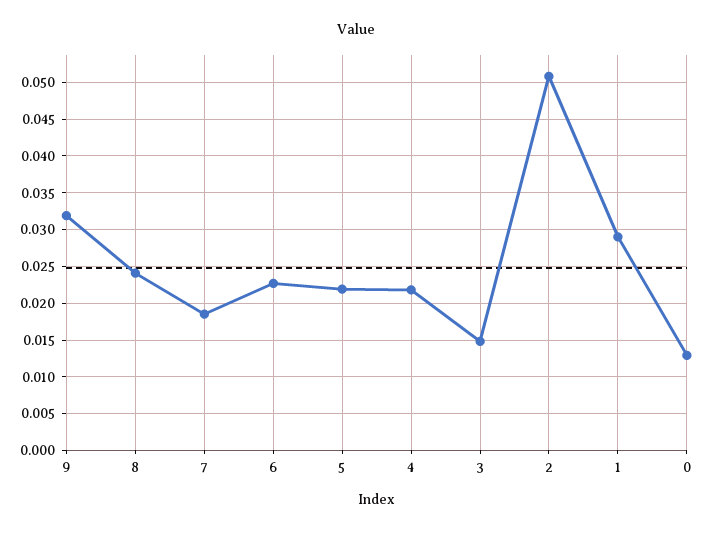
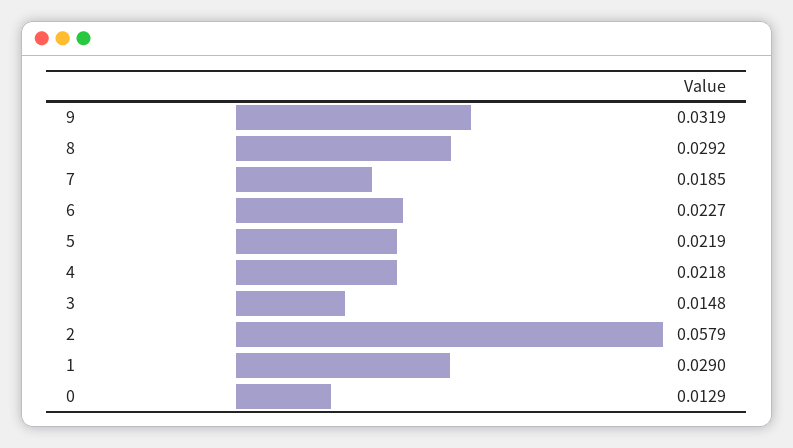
8: 0.024 -> 0.0292
2: 0.051 -> 0.0579

